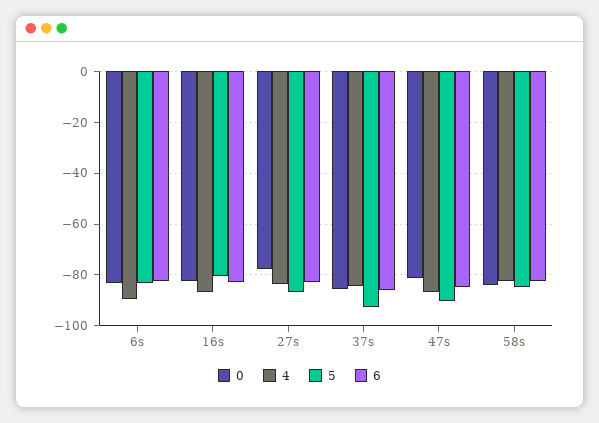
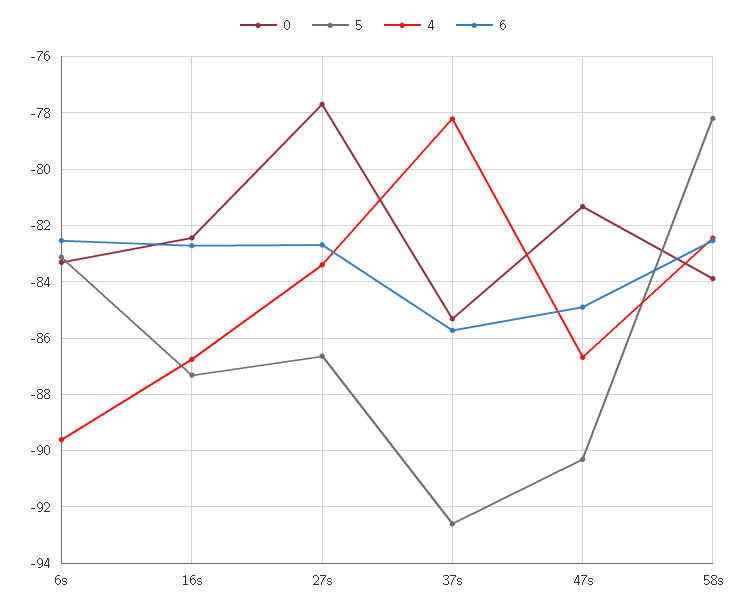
5, 16s: -80 -> -87.25
4, 37s: -85 -> -78.25
5, 58s: -85 -> -78.25

